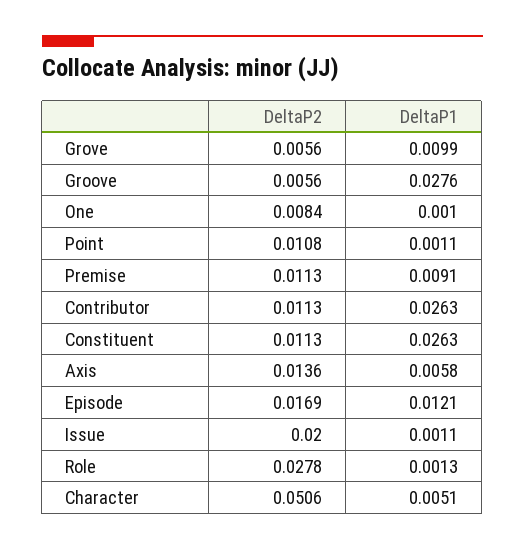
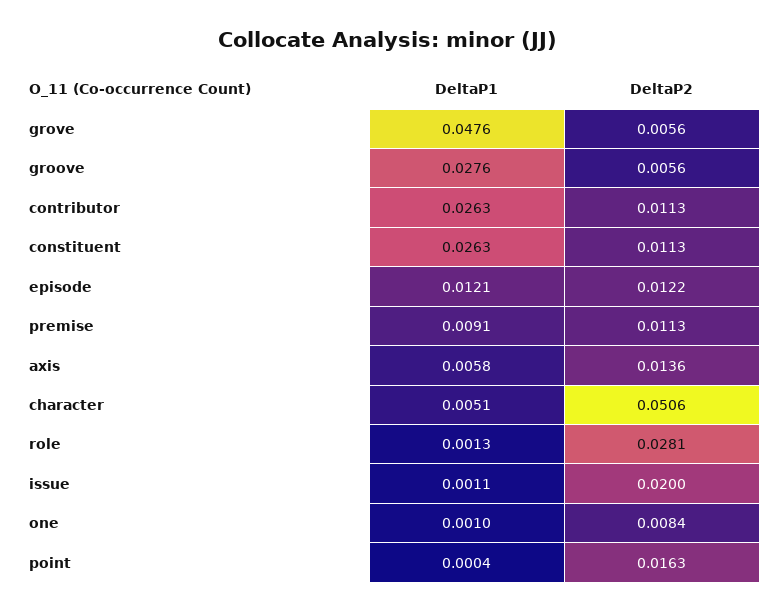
DeltaP1, Grove: 0.0099 -> 0.0476
DeltaP2, Point: 0.0108 -> 0.0163
DeltaP1, Point: 0.0011 -> 0.0004
DeltaP2, Episode: 0.0169 -> 0.0122
DeltaP2, Role: 0.0278 -> 0.0281

